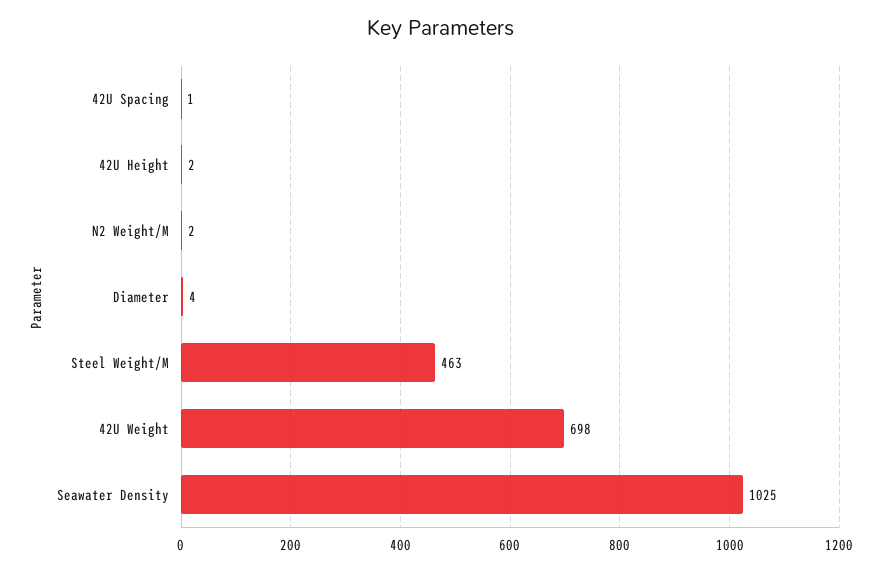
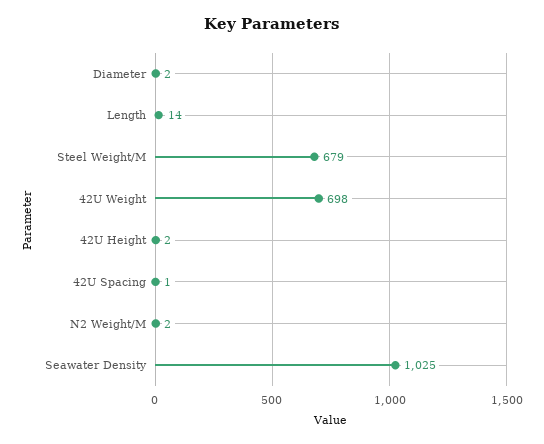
Diameter: 4 -> 2
Steel Weight/M: 463 -> 679
Length: none -> 14

